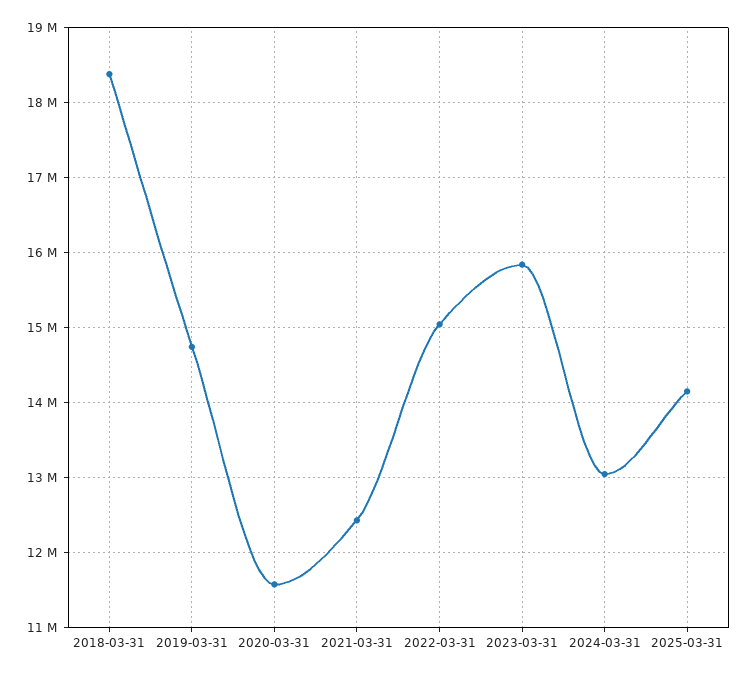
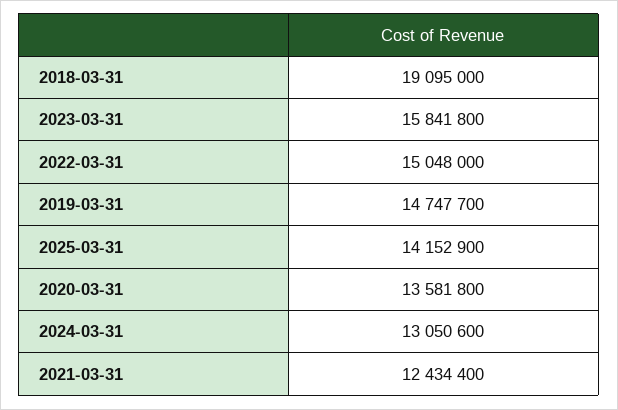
2018-03-31: 18400000 -> 19095000
2020-03-31: 11600000 -> 13581800

